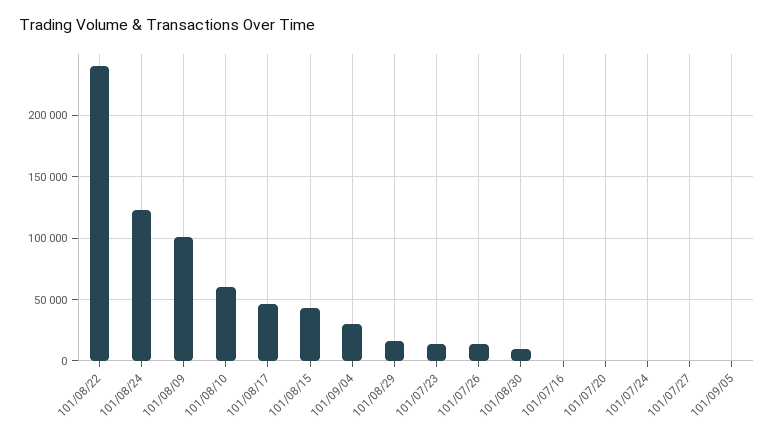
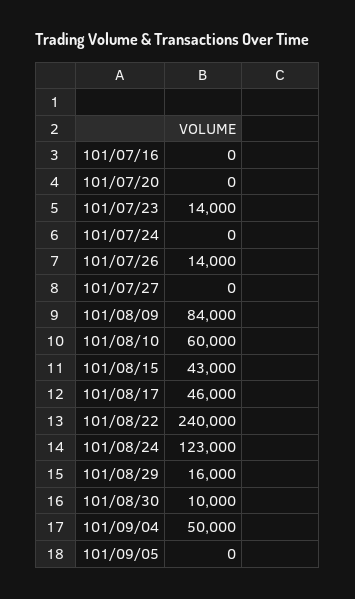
101/08/09: 100000 -> 84000
101/09/04: 30000 -> 50000

